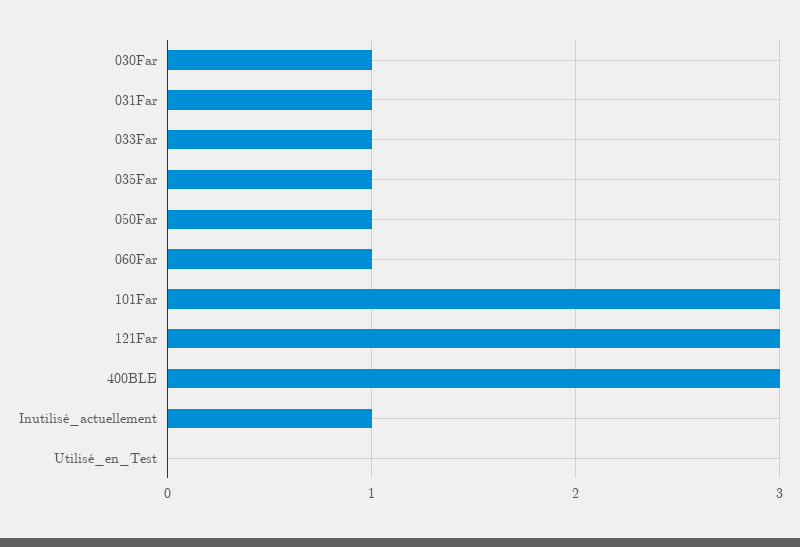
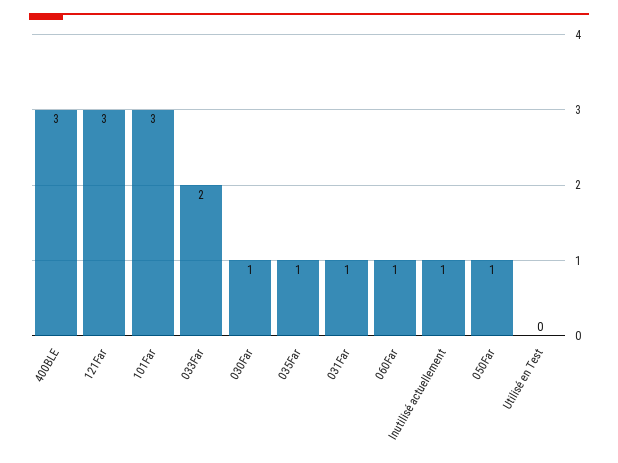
033Far: 1 -> 2

